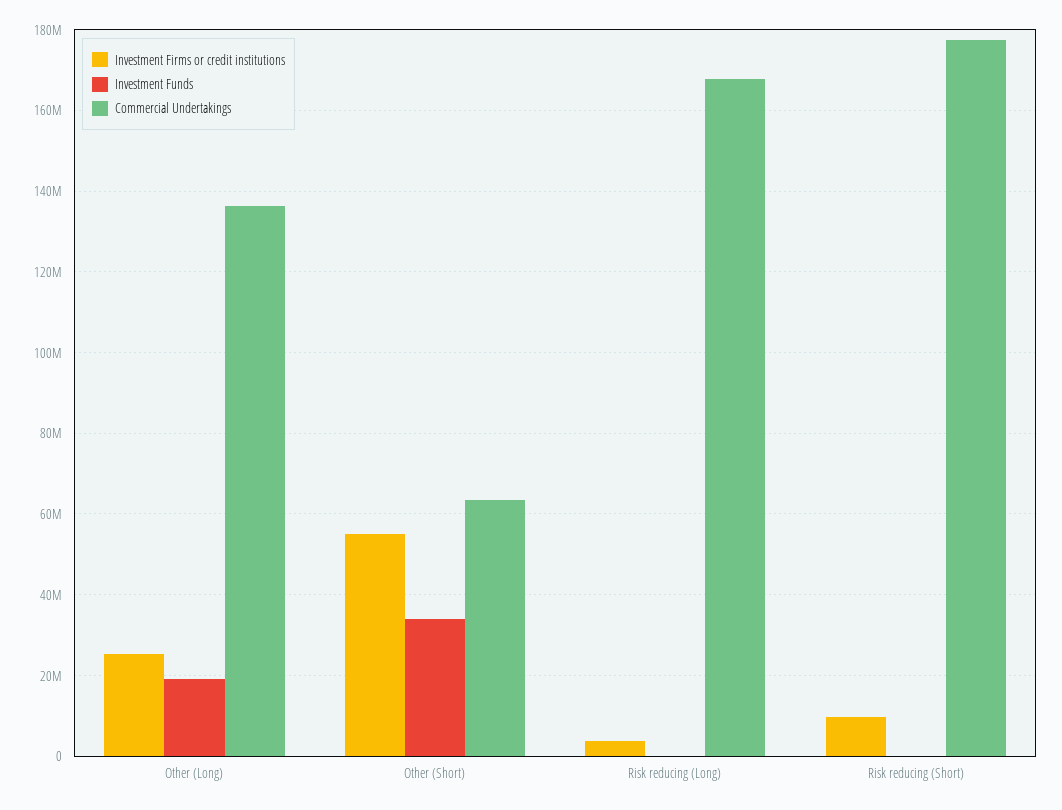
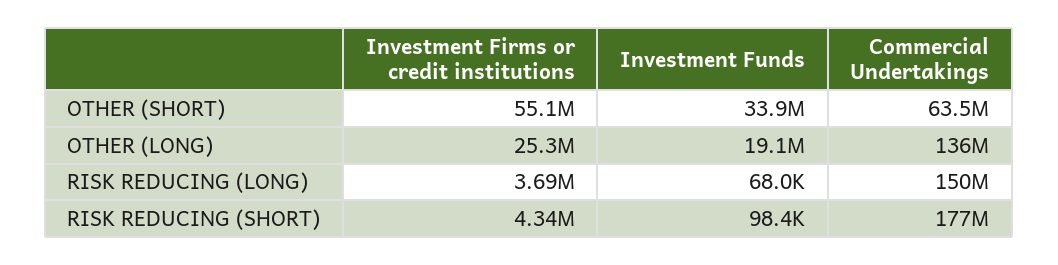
Commercial Undertakings, Risk reducing (Long): 168000000 -> 150000000
Investment Firms or credit institutions, Risk reducing (Short): 10000000 -> 4340000

